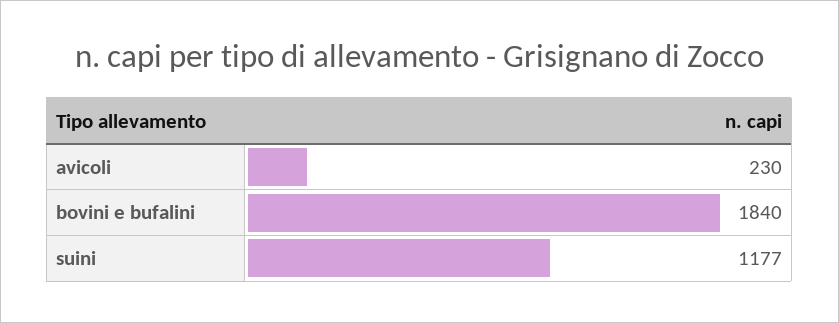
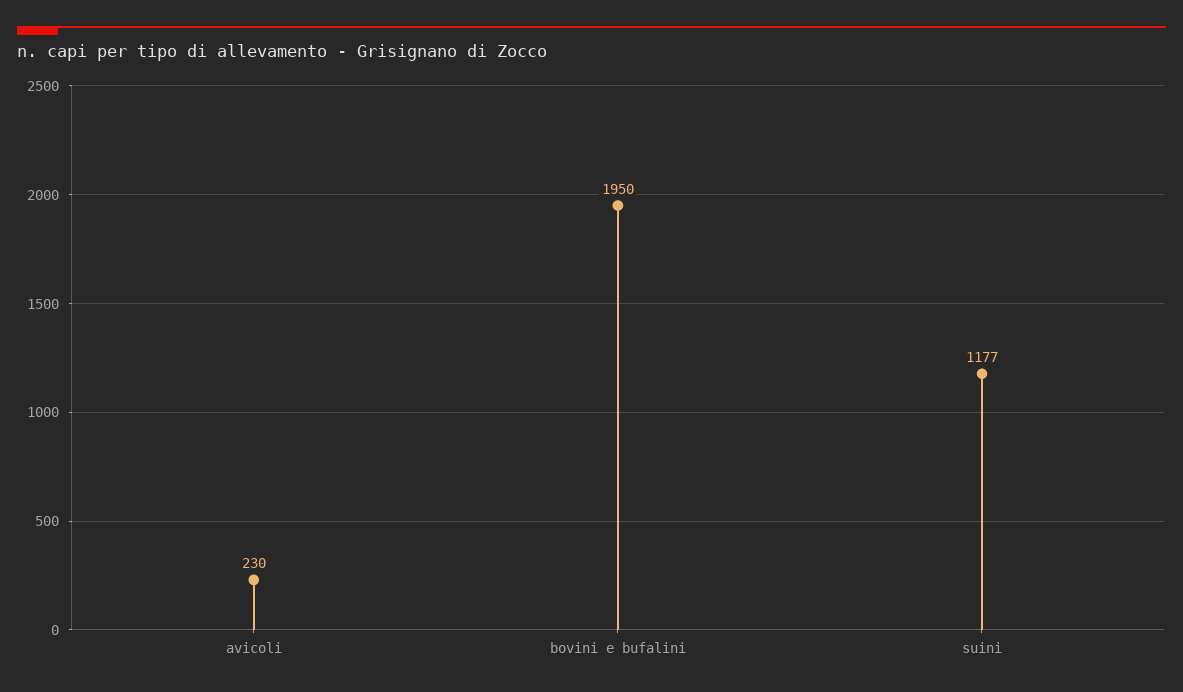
bovini e bufalini: 1840 -> 1950

